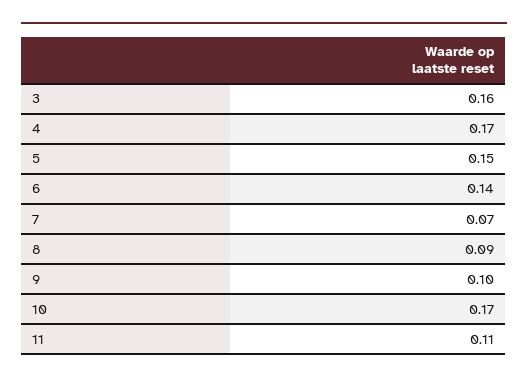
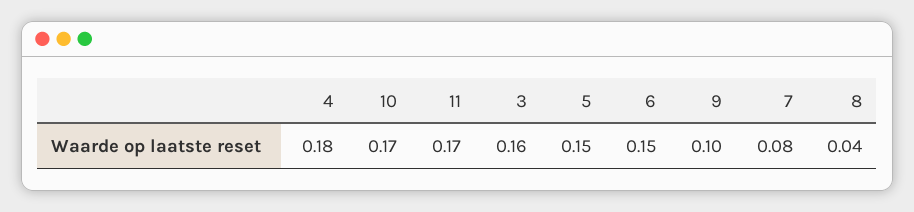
4: 0.17 -> 0.18
6: 0.14 -> 0.15
7: 0.07 -> 0.08
8: 0.09 -> 0.04
11: 0.11 -> 0.17

